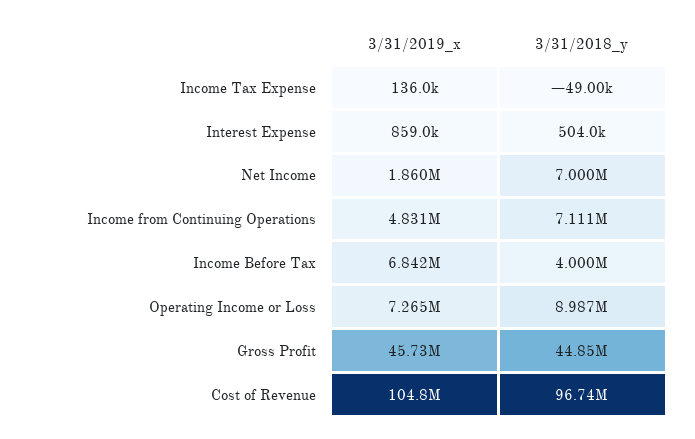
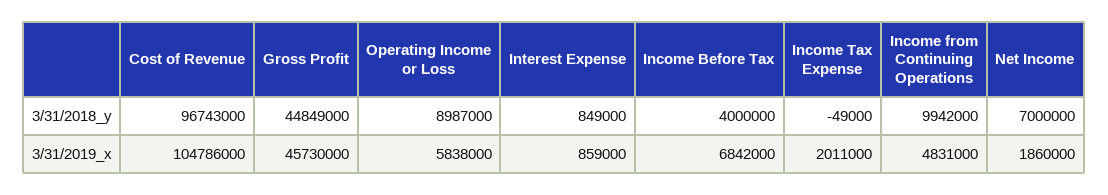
3/31/2019_x, Income Tax Expense: 136000 -> 2011000
3/31/2018_y, Interest Expense: 504000 -> 849000
3/31/2018_y, Income from Continuing Operations: 7111000 -> 9942000
3/31/2019_x, Operating Income or Loss: 7265000 -> 5838000

